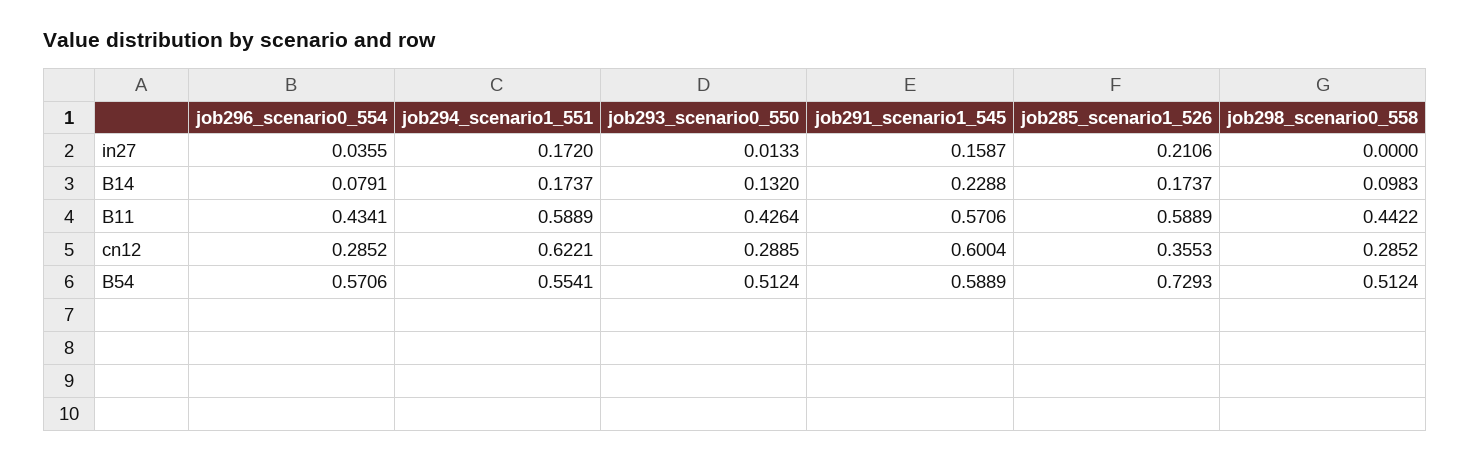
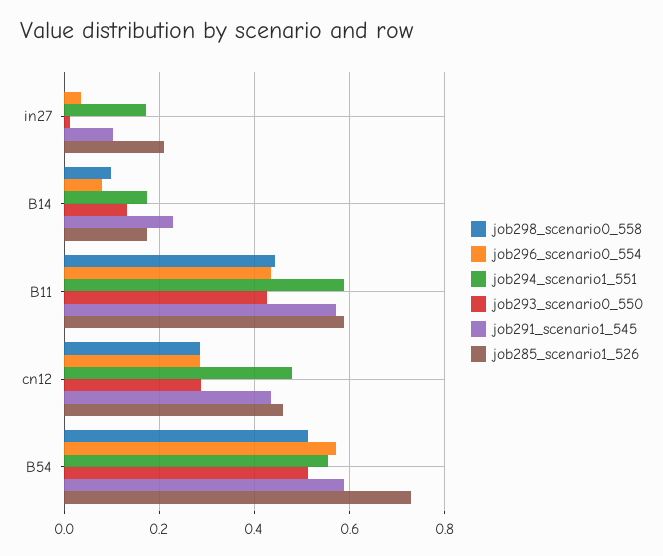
job291_scenario1_545, in27: 0.1587 -> 0.1
job294_scenario1_551, cn12: 0.6221 -> 0.48
job291_scenario1_545, cn12: 0.6004 -> 0.44
job285_scenario1_526, cn12: 0.3553 -> 0.46

